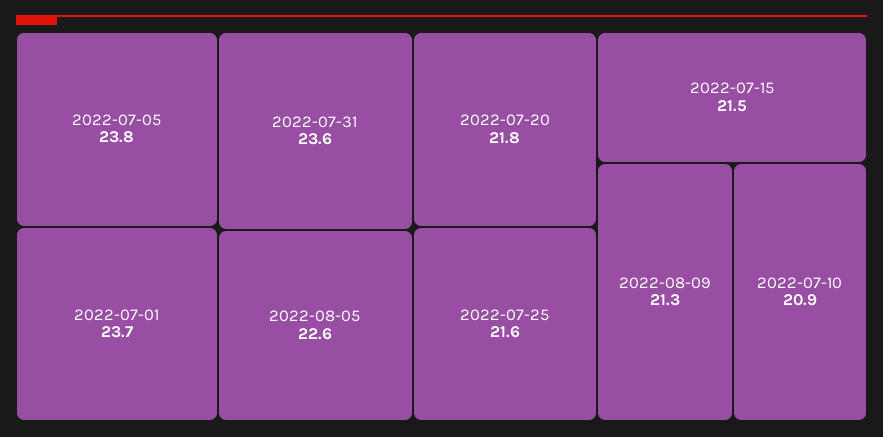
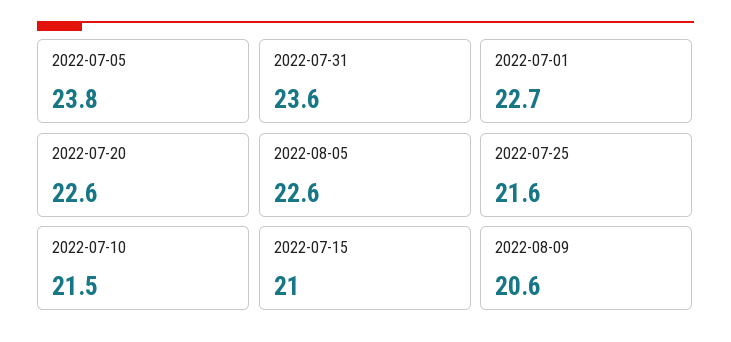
2022-07-01: 23.7 -> 22.7
2022-07-20: 21.8 -> 22.6
2022-07-15: 21.5 -> 21
2022-08-09: 21.3 -> 20.6
2022-07-10: 20.9 -> 21.5

